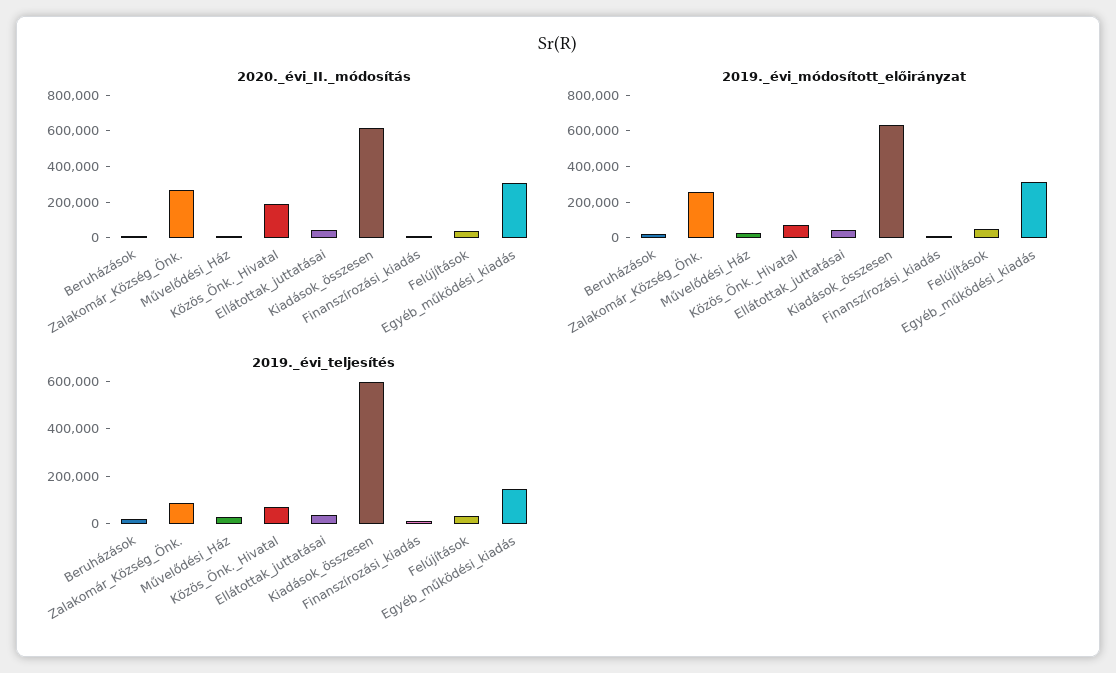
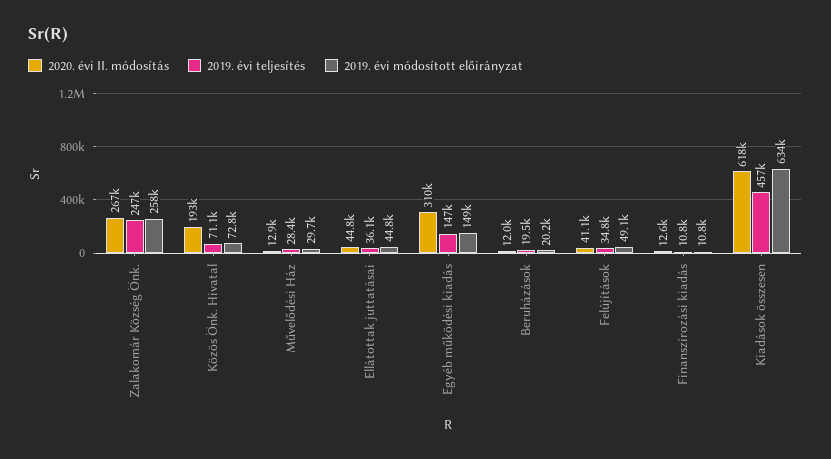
2019._évi_módosított_előirányzat, Egyéb_működési_kiadás: 300000 -> 149000
2019._évi_teljesítés, Zalakomár_Község_Önk.: 100000 -> 247000
2019._évi_teljesítés, Kiadások_összesen: 600000 -> 457000

